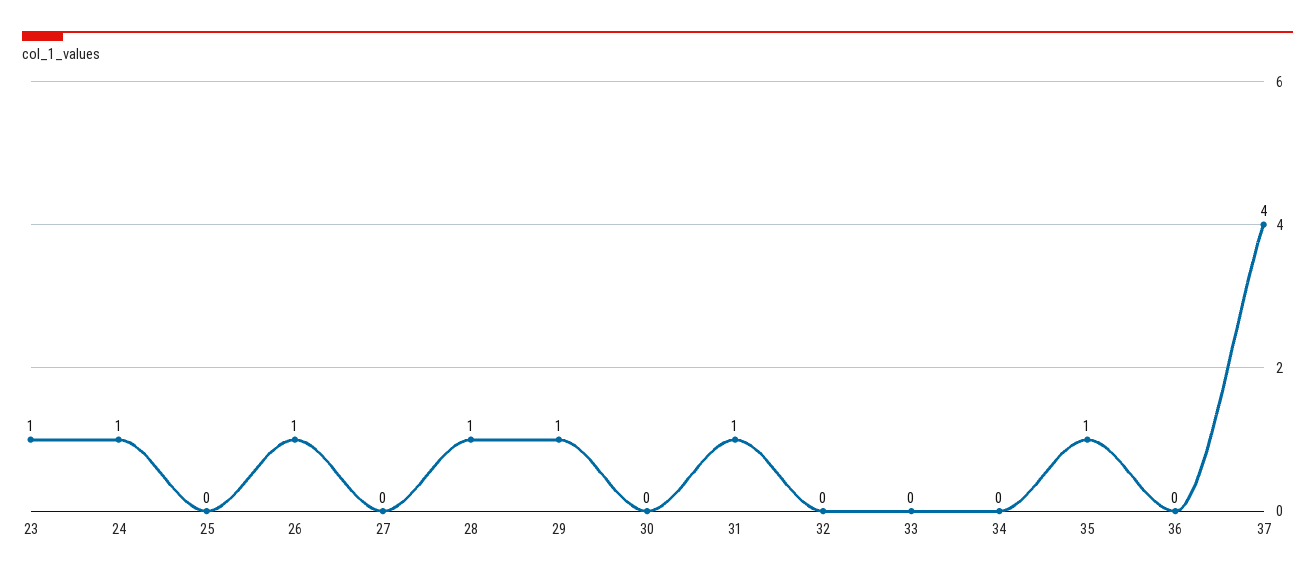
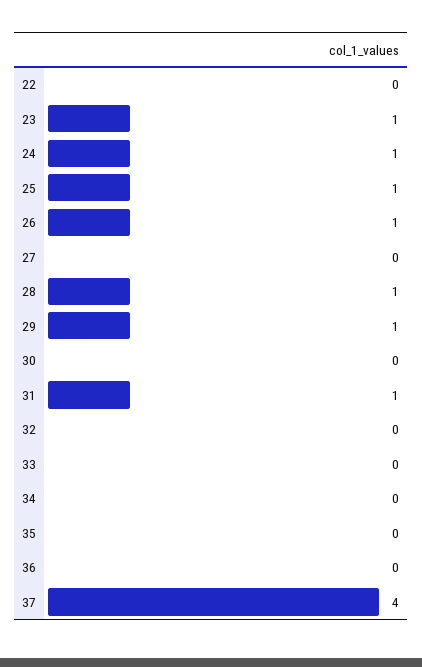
25: 0 -> 1
35: 1 -> 0
22: none -> 0

